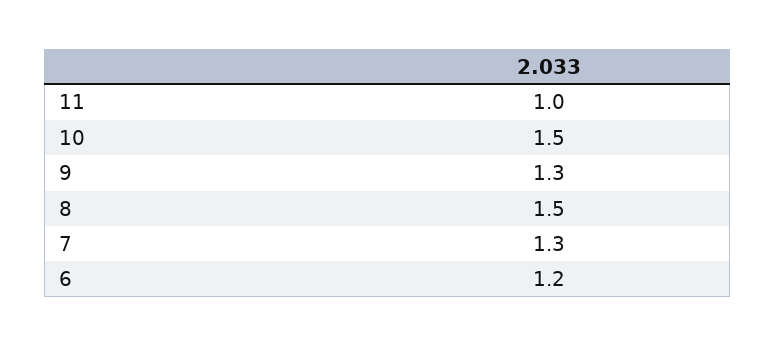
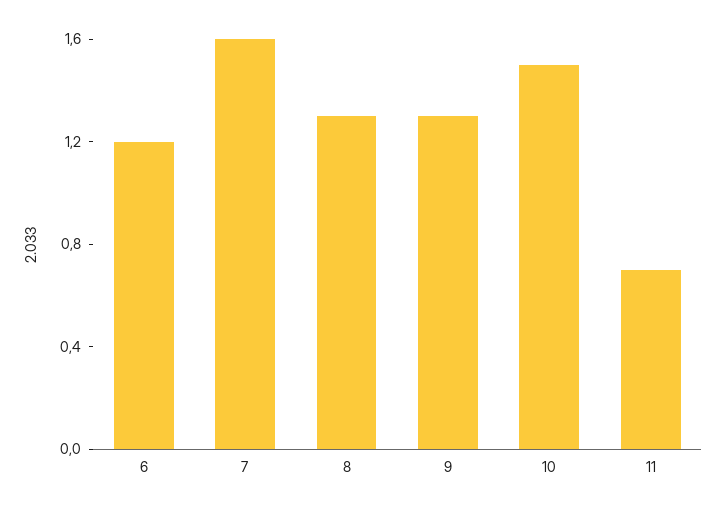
11: 1 -> 0.7
8: 1.5 -> 1.3
7: 1.3 -> 1.6

